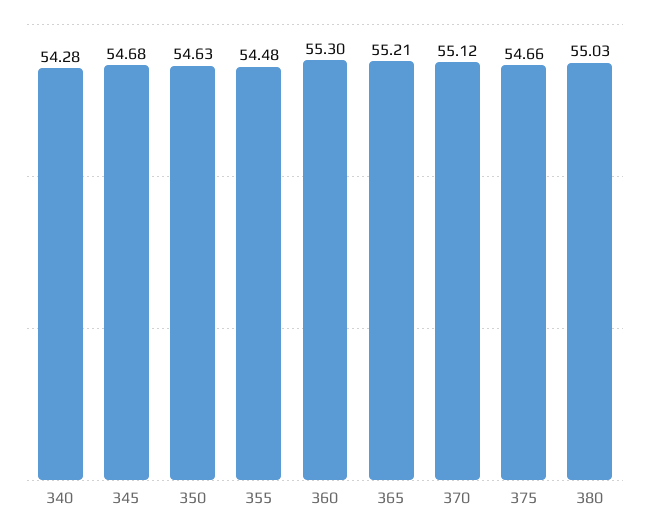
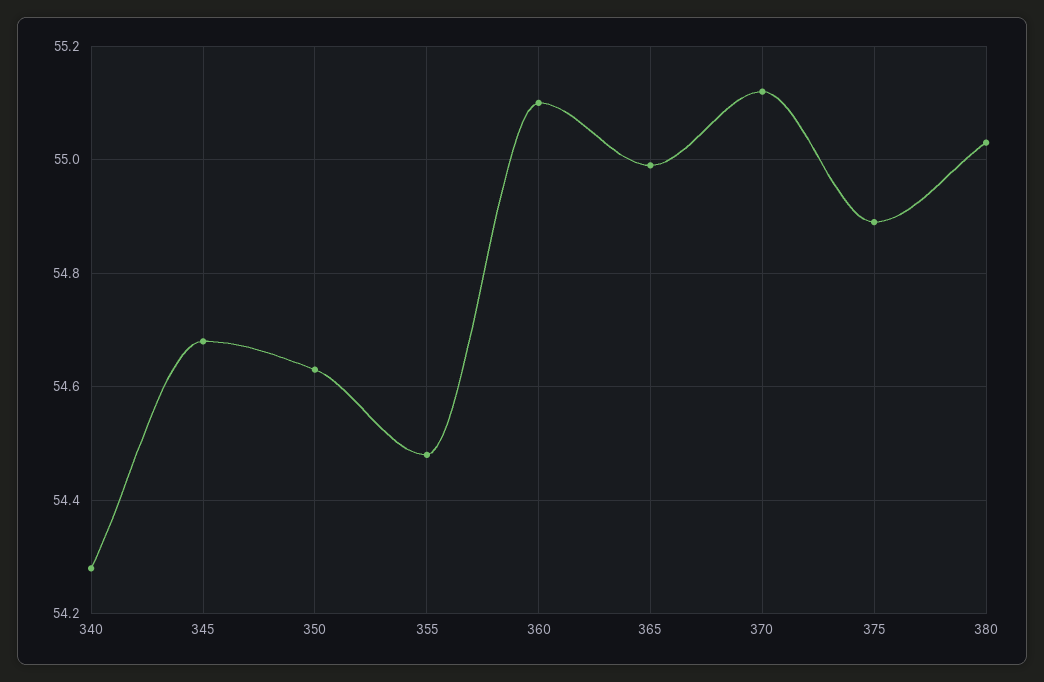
360: 55.3 -> 55.1
365: 55.21 -> 55
375: 54.66 -> 54.9

